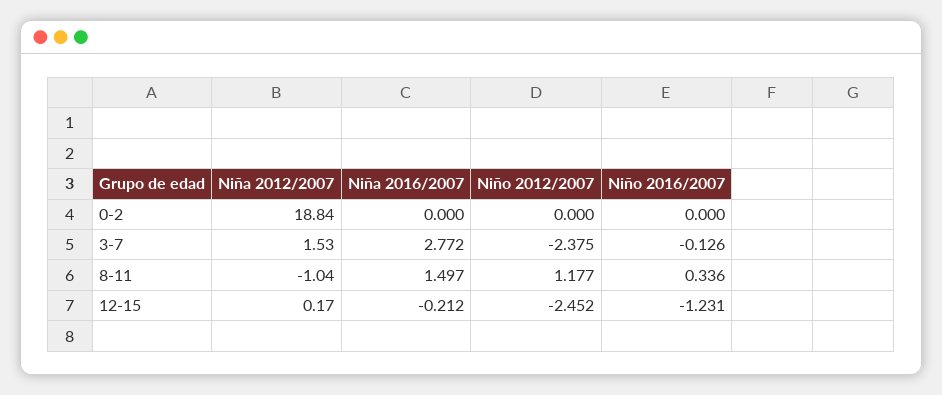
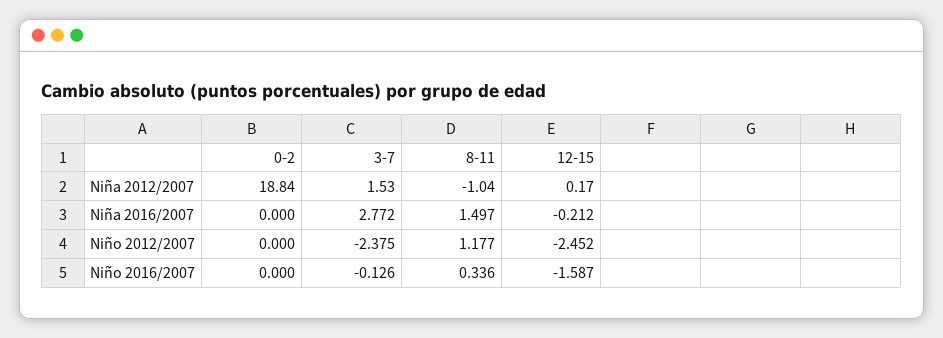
Niño 2016/2007, 12-15: -1.231 -> -1.587

